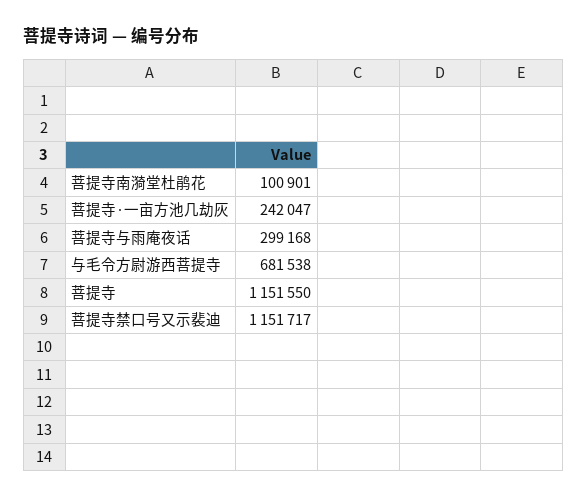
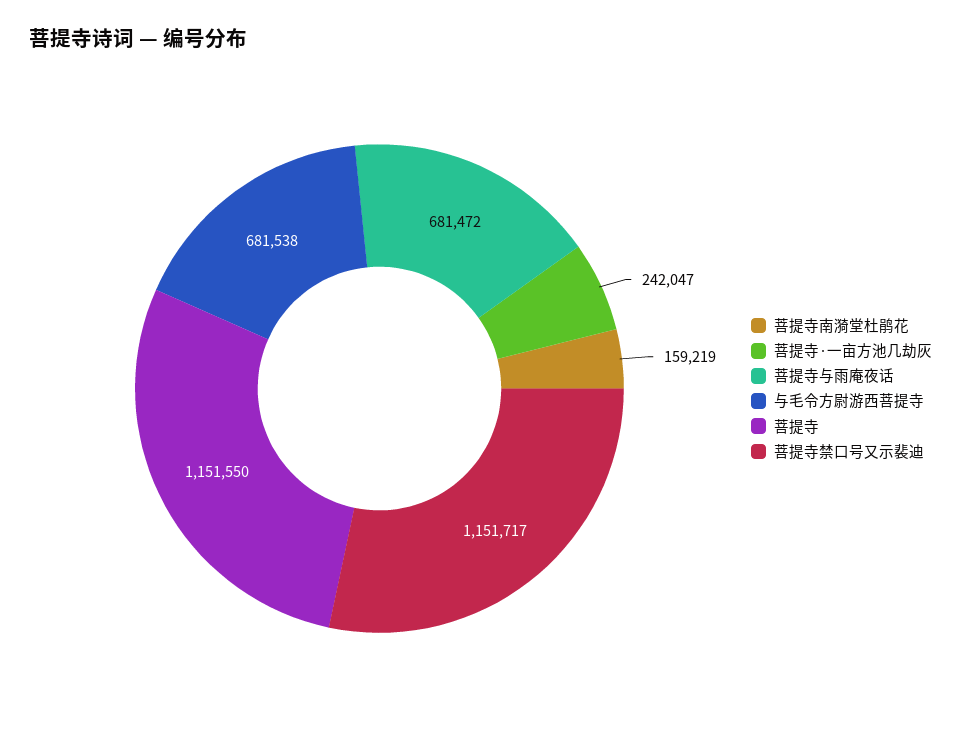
菩提寺南漪堂杜鹃花: 100901 -> 159219
菩提寺与雨庵夜话: 299168 -> 681472

